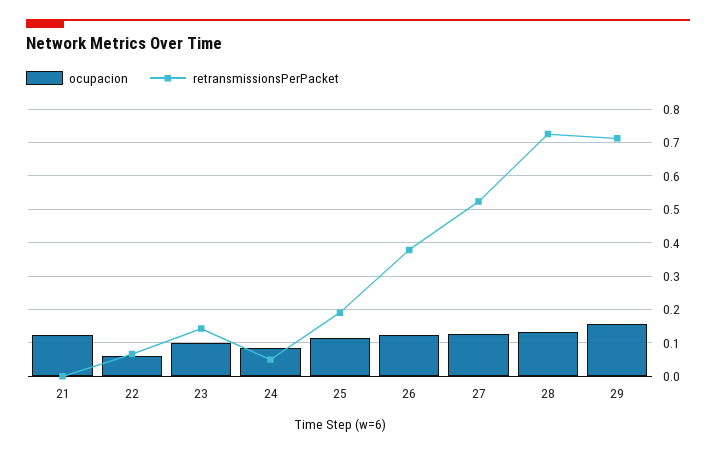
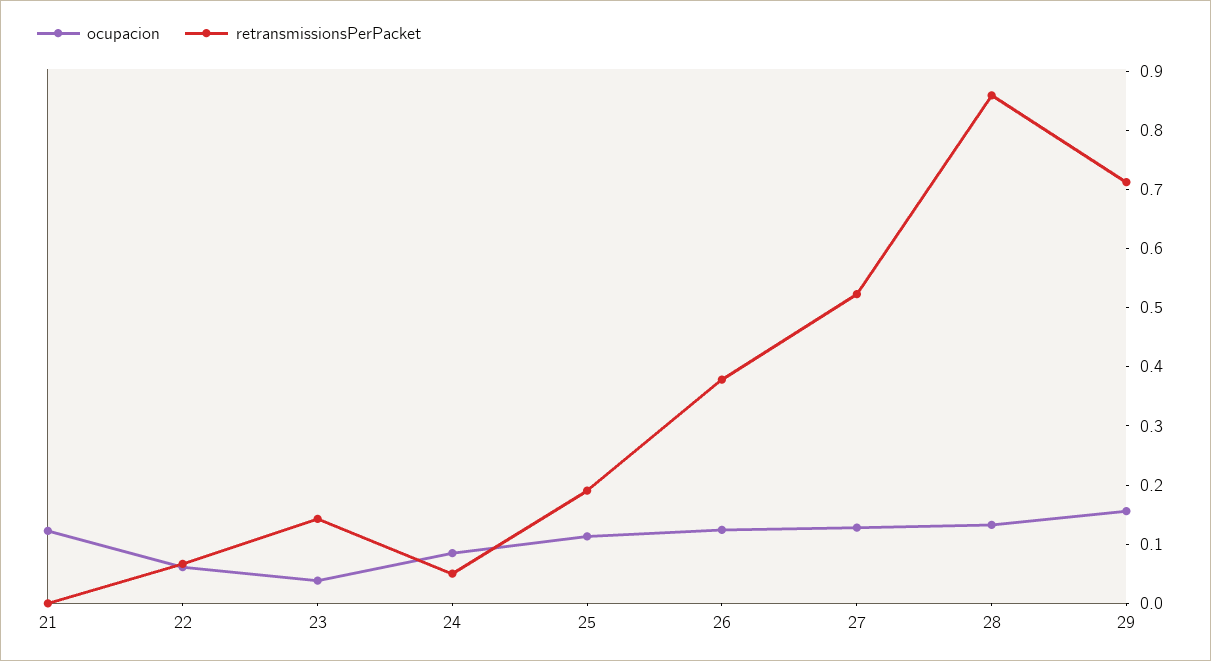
ocupacion, 23: 0.1 -> 0.04
retransmissionsPerPacket, 28: 0.72 -> 0.86

